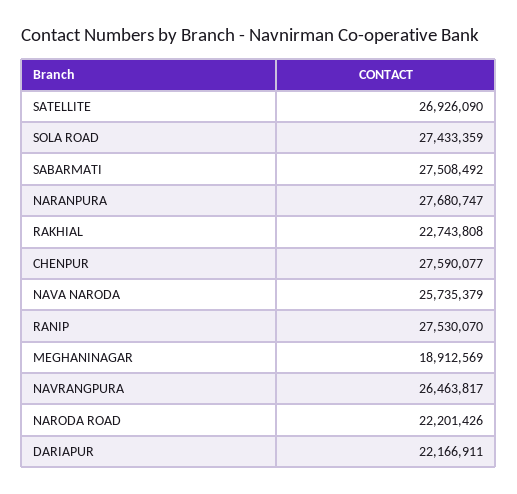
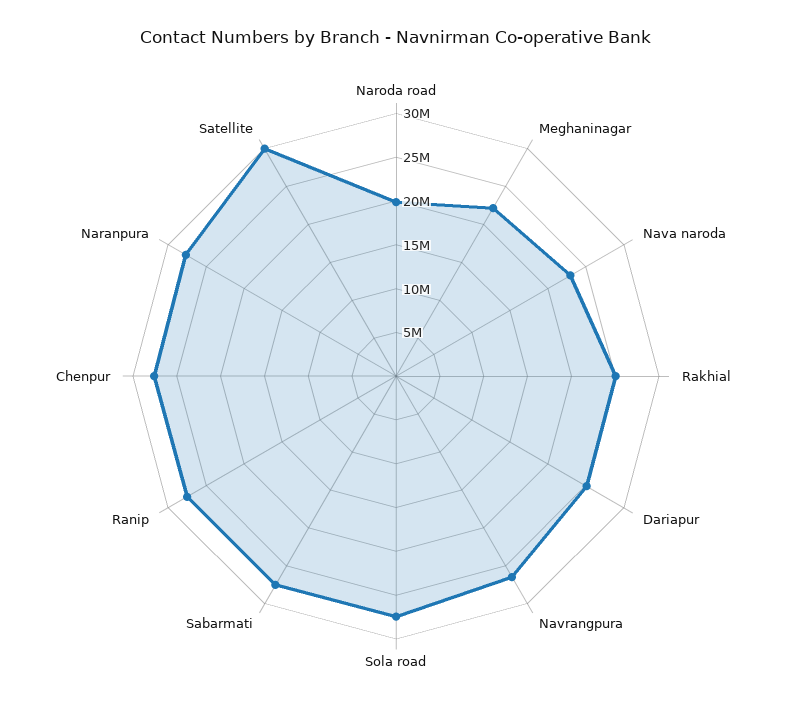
SATELLITE: 26926090 -> 30000000
RAKHIAL: 22743808 -> 25000000
NAVA NARODA: 25735379 -> 23000000
MEGHANINAGAR: 18912569 -> 22000000
NARODA ROAD: 22201426 -> 20000000
DARIAPUR: 22166911 -> 25000000

